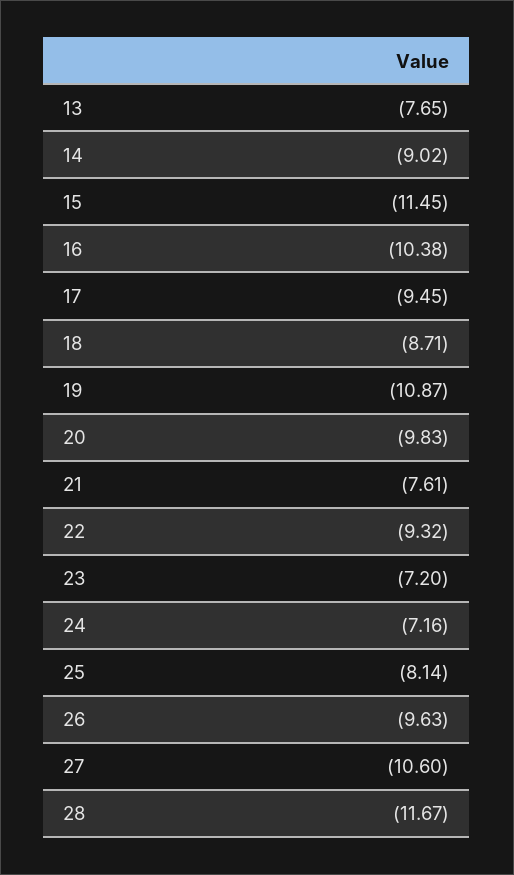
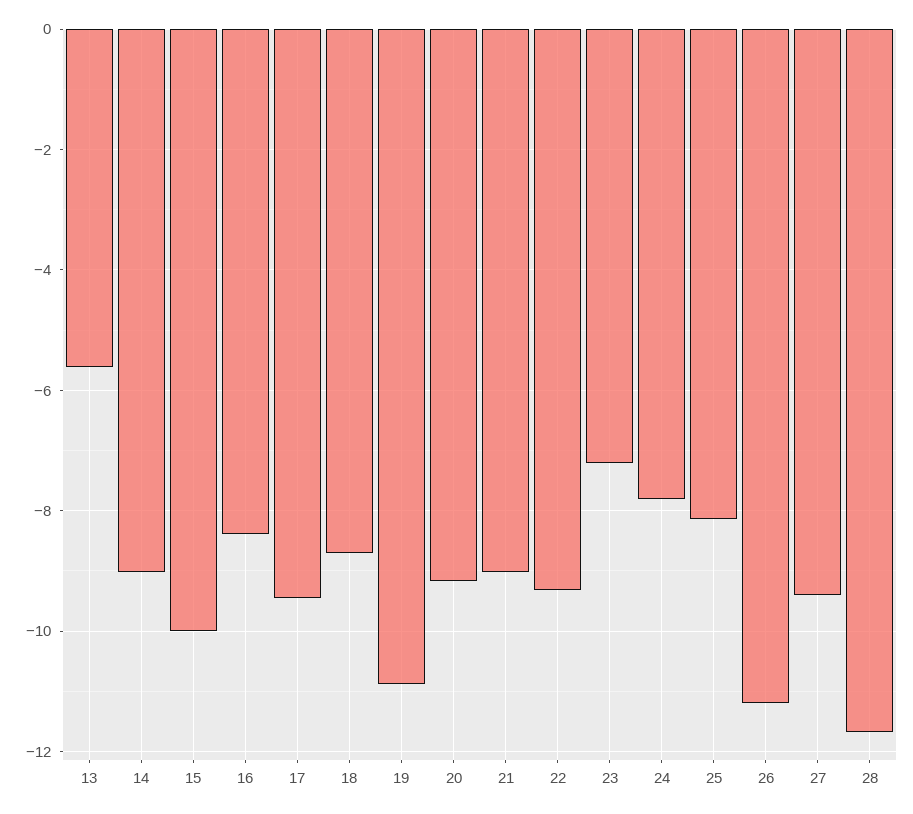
13: -7.65 -> -5.6
15: -11.45 -> -10
16: -10.38 -> -8.4
20: -9.83 -> -9.2
21: -7.61 -> -9
24: -7.16 -> -7.8
26: -9.63 -> -11.2
27: -10.6 -> -9.4

